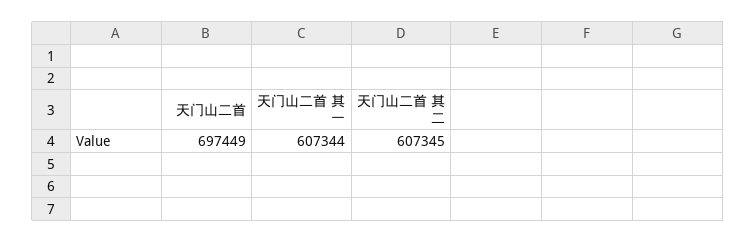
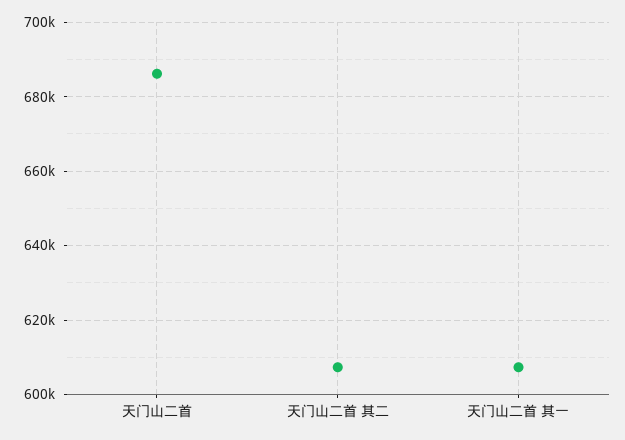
天门山二首: 697449 -> 686000

